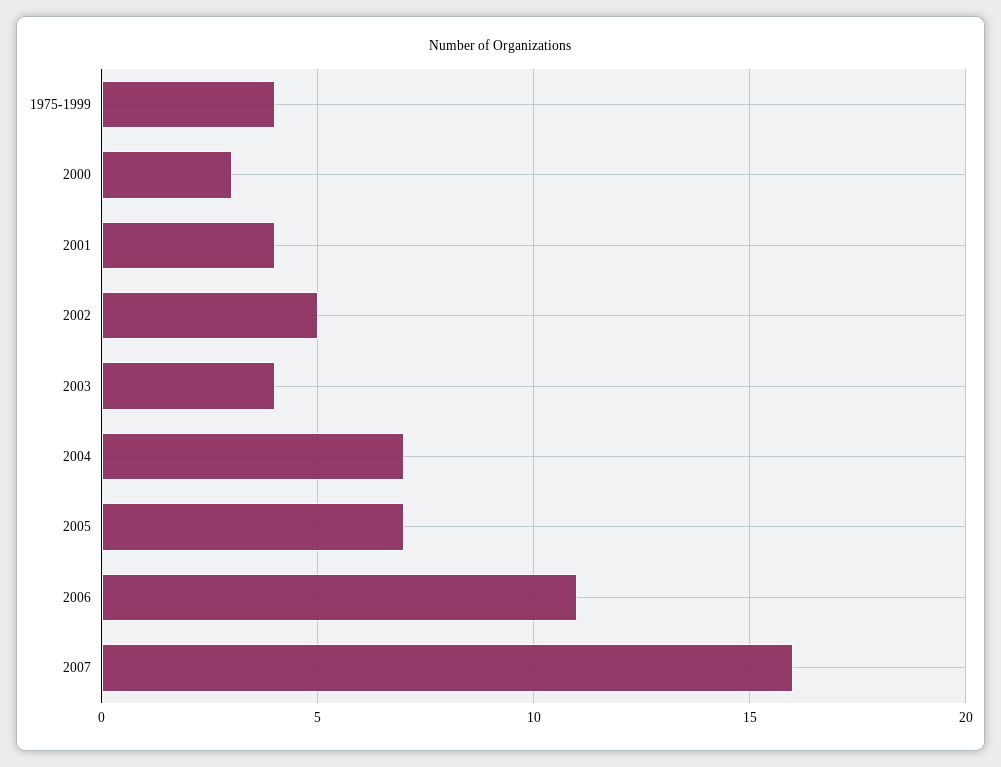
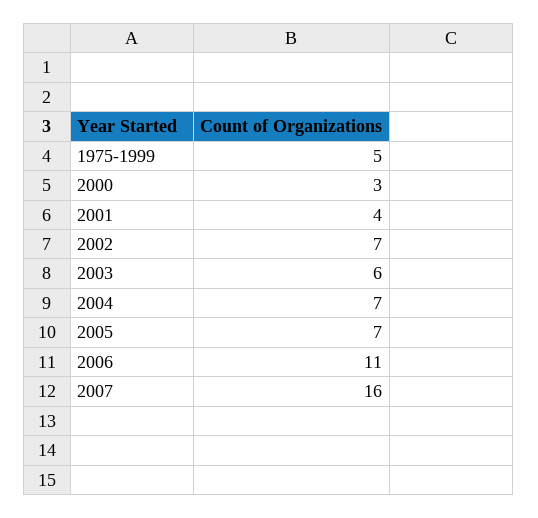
1975-1999: 4 -> 5
2002: 5 -> 7
2003: 4 -> 6

